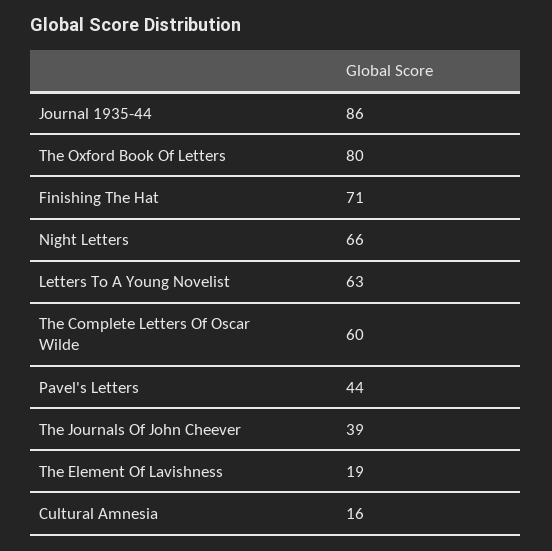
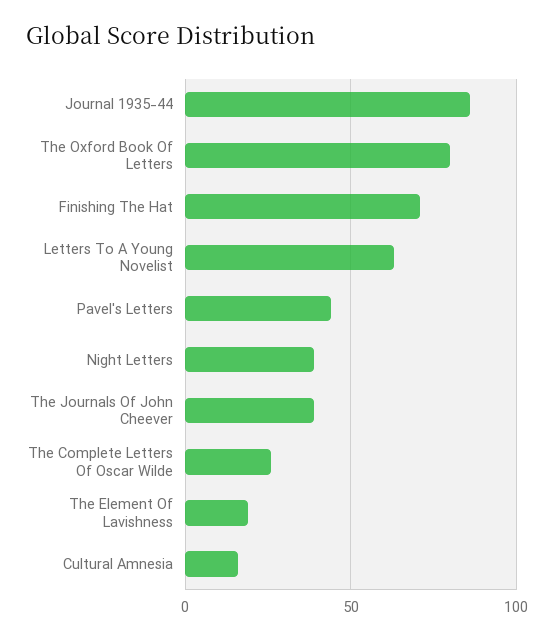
Night Letters: 66 -> 40
The Complete Letters Of Oscar Wilde: 60 -> 25

